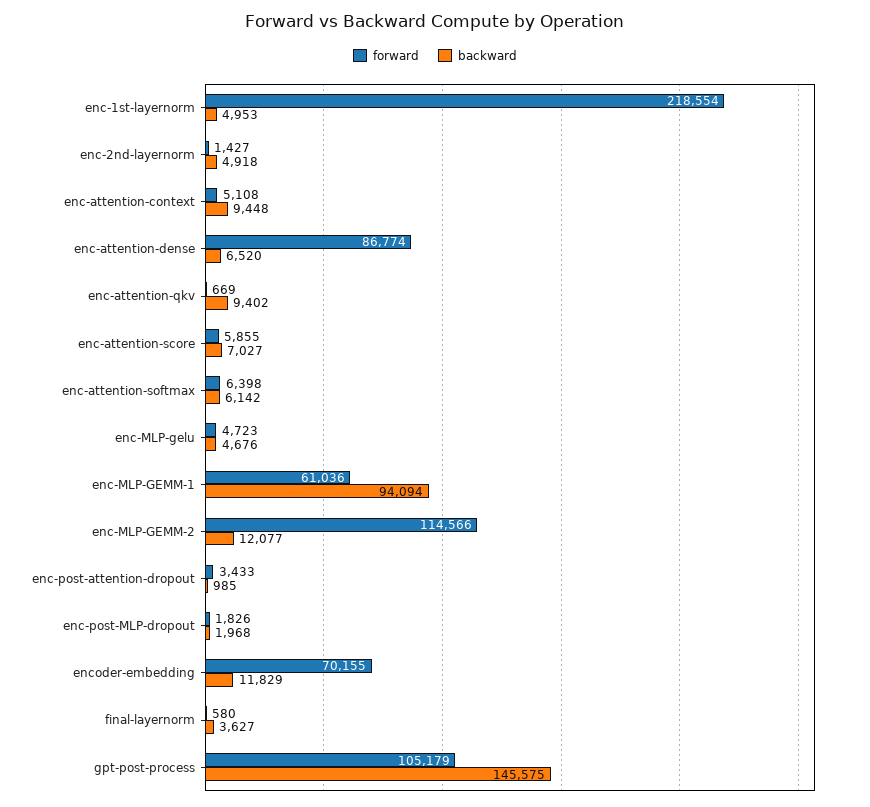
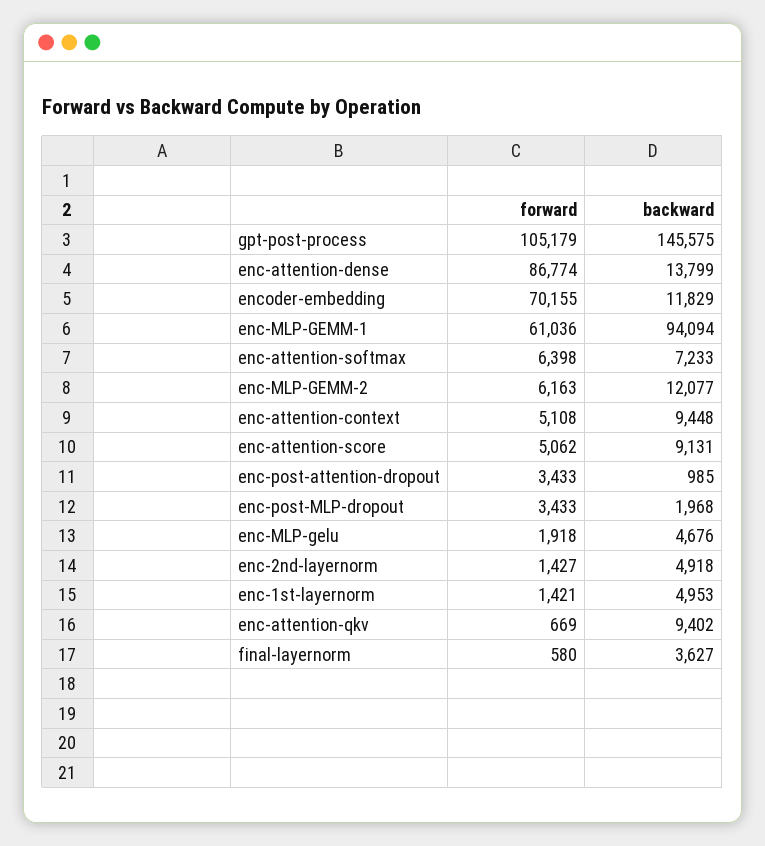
forward, enc-1st-layernorm: 218554 -> 1421
backward, enc-attention-dense: 6520 -> 13799
forward, enc-attention-score: 5855 -> 5062
backward, enc-attention-score: 7027 -> 9131
backward, enc-attention-softmax: 6142 -> 7233
forward, enc-MLP-gelu: 4723 -> 1918
forward, enc-MLP-GEMM-2: 114566 -> 6163
forward, enc-post-MLP-dropout: 1826 -> 3433

